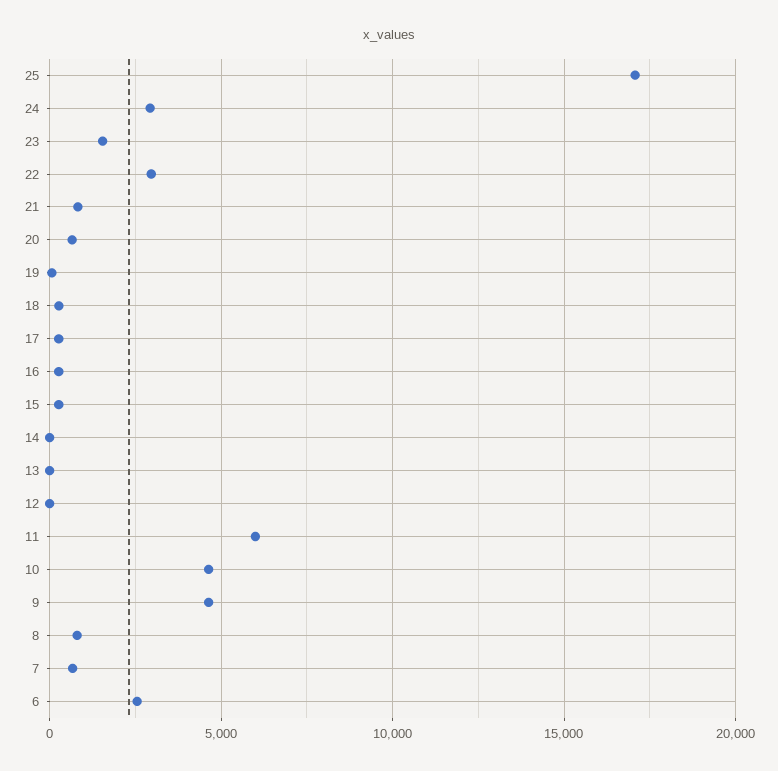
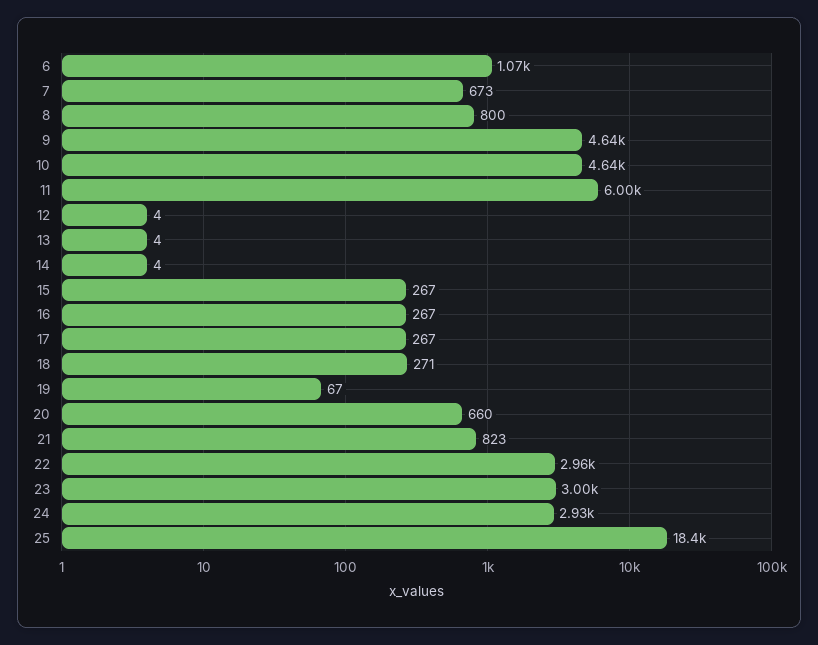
25: 17000 -> 18400
23: 1500 -> 3000
6: 2500 -> 1070

